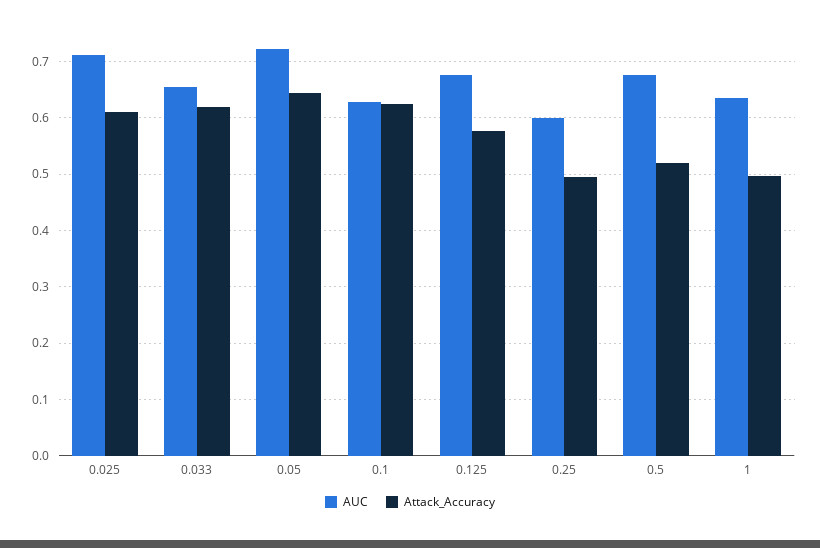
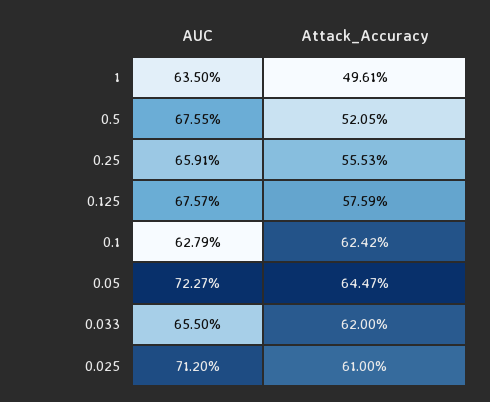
AUC, 0.25: 0.6 -> 0.6591
Attack_Accuracy, 0.25: 0.5 -> 0.5553

